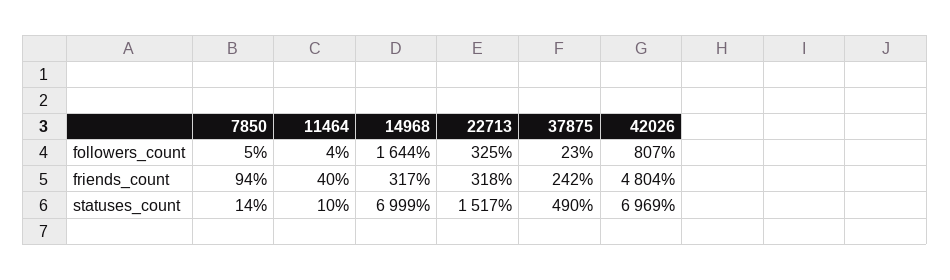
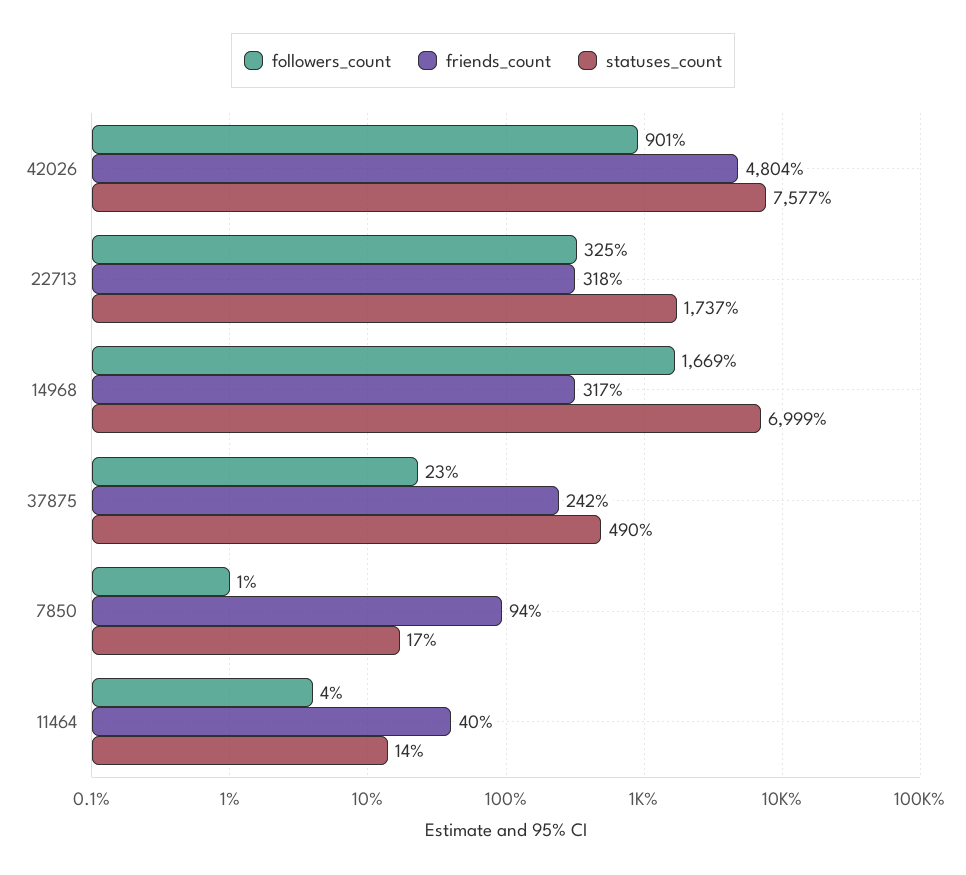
followers_count, 7850: 5 -> 1
followers_count, 14968: 1644 -> 1669
followers_count, 42026: 807 -> 901
statuses_count, 7850: 14 -> 17
statuses_count, 11464: 10 -> 14
statuses_count, 22713: 1517 -> 1737
statuses_count, 42026: 6969 -> 7577

